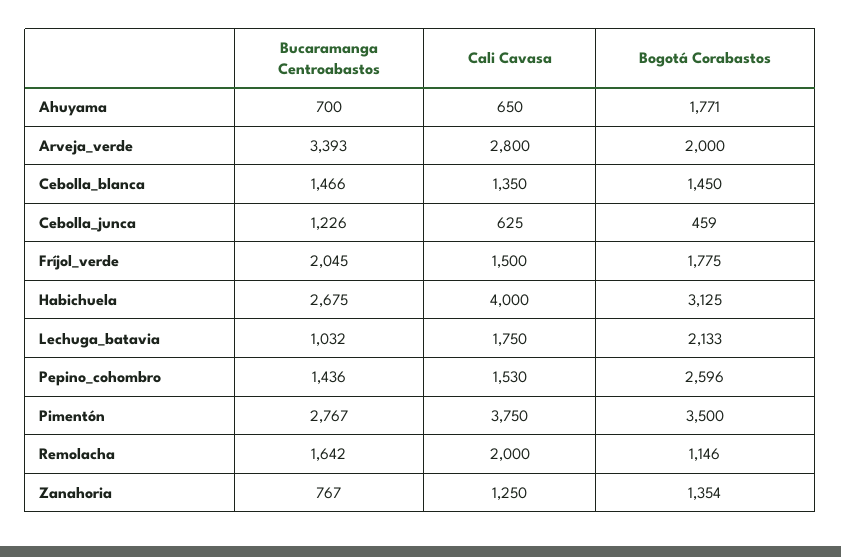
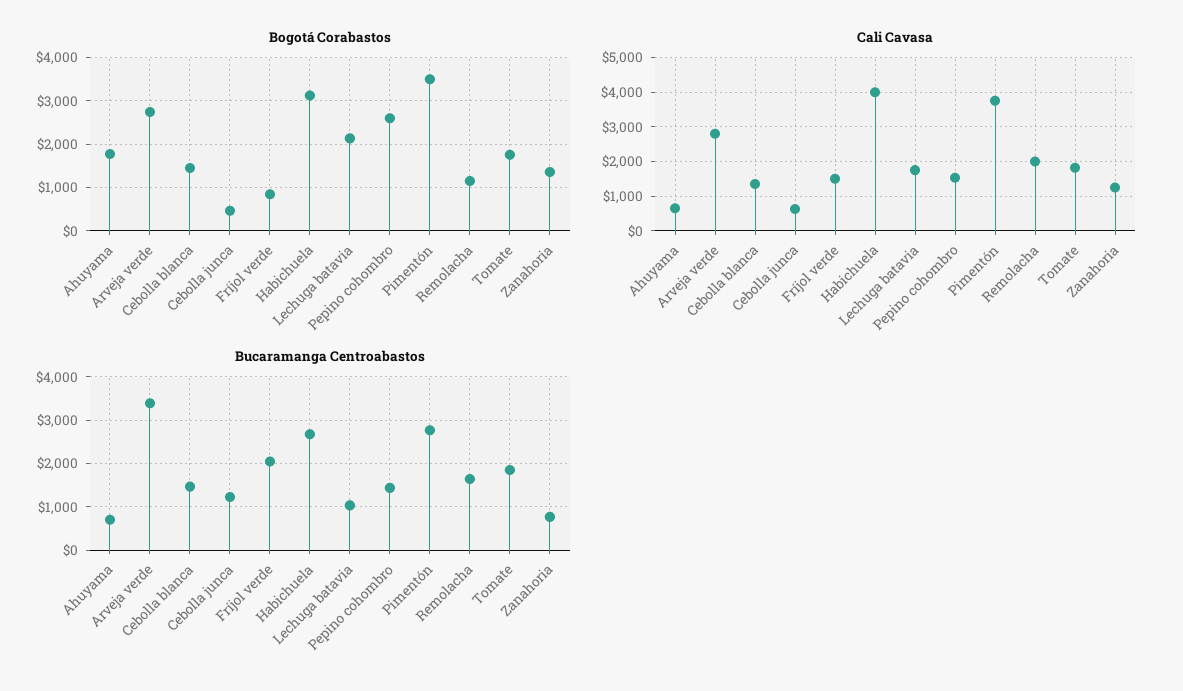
Bogotá Corabastos, Arveja_verde: 2000 -> 2800
Bogotá Corabastos, Fríjol_verde: 1775 -> 800
Bogotá Corabastos, Tomate: none -> 1800
Cali Cavasa, Tomate: none -> 1800
Bucaramanga Centroabastos, Tomate: none -> 1800

